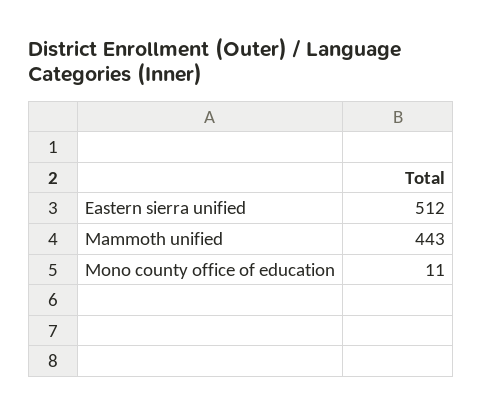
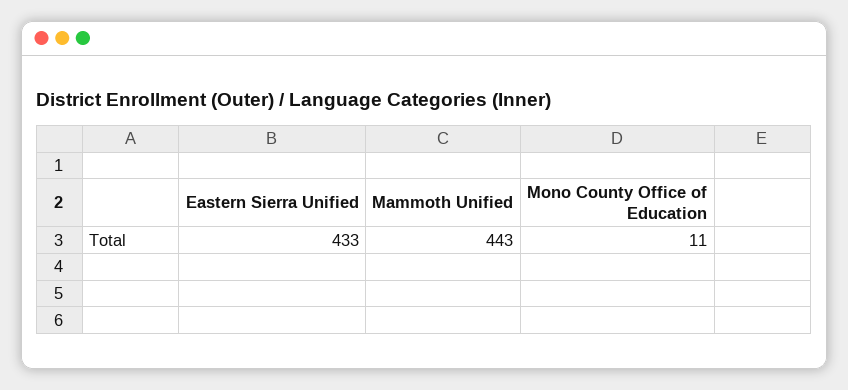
Eastern sierra unified: 512 -> 433

